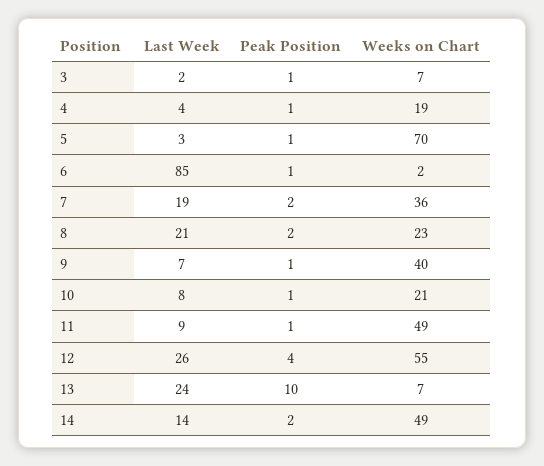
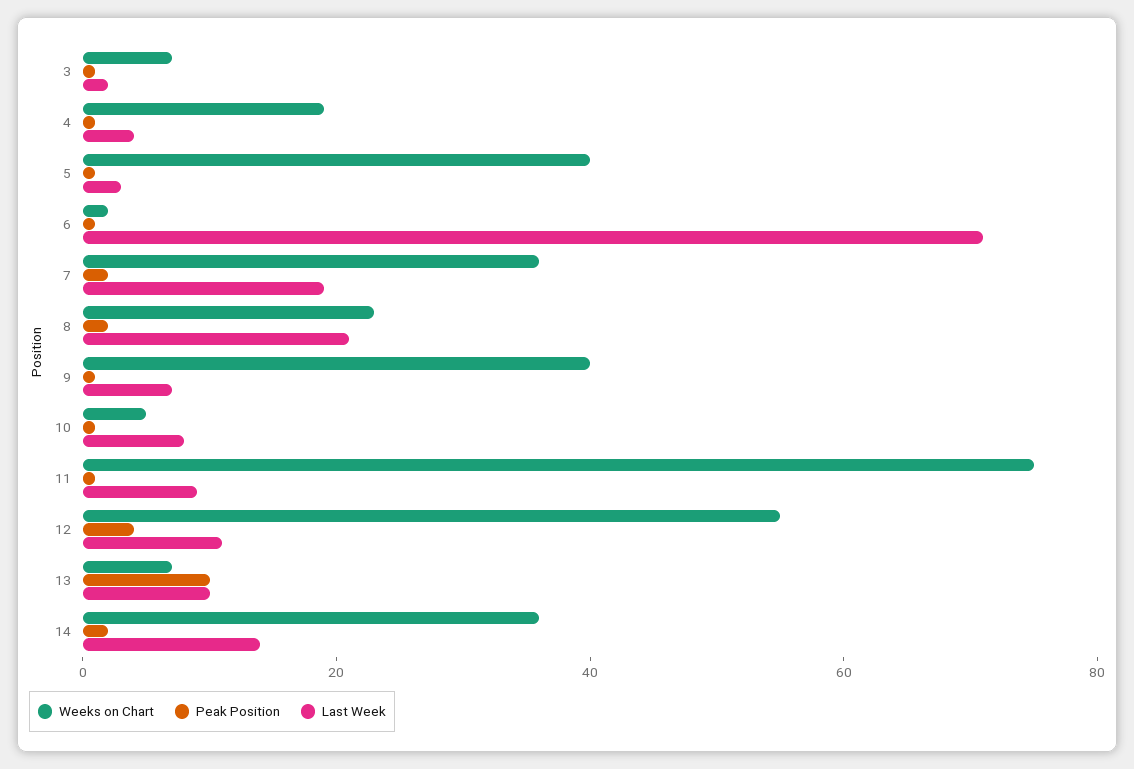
Weeks on Chart, 5: 70 -> 40
Last Week, 6: 85 -> 70
Weeks on Chart, 10: 21 -> 5
Weeks on Chart, 11: 49 -> 75
Last Week, 12: 26 -> 10
Last Week, 13: 24 -> 10
Weeks on Chart, 14: 49 -> 35

